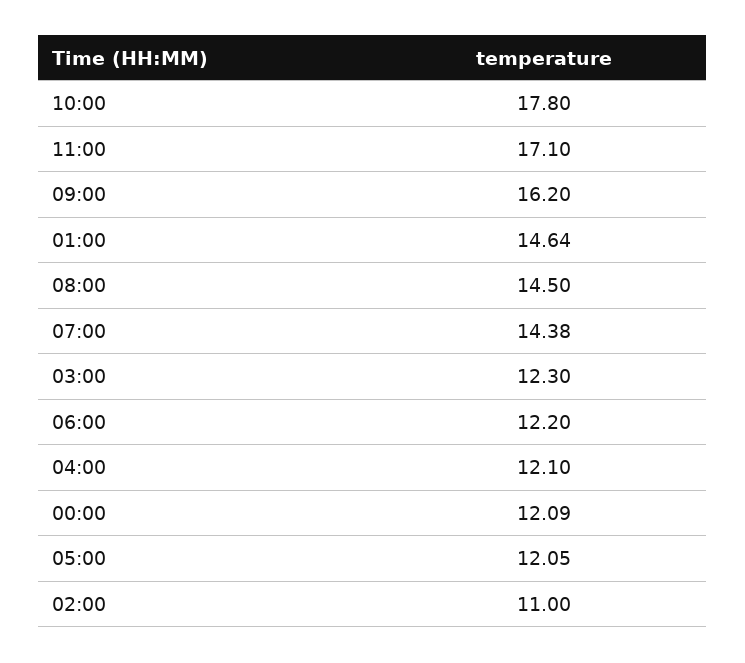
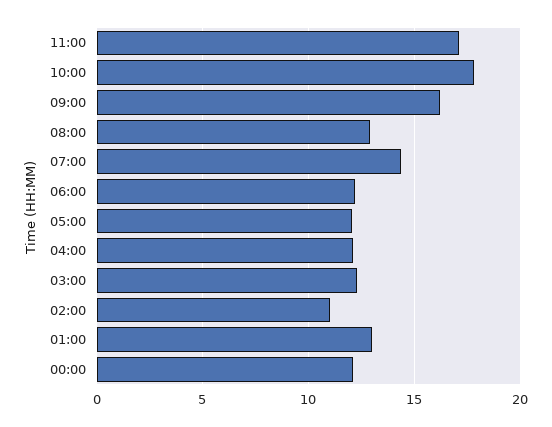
01:00: 14.64 -> 13
08:00: 14.5 -> 13

